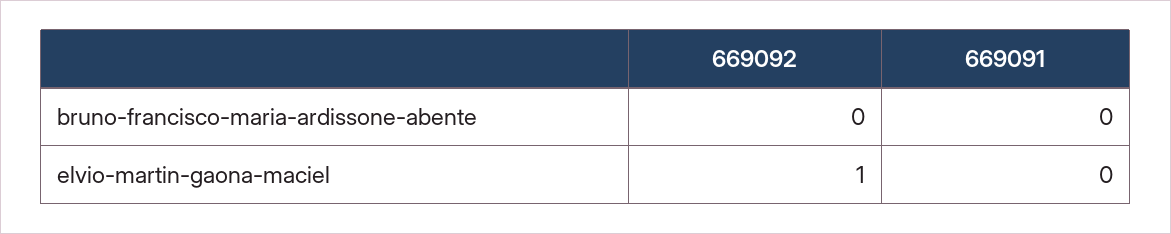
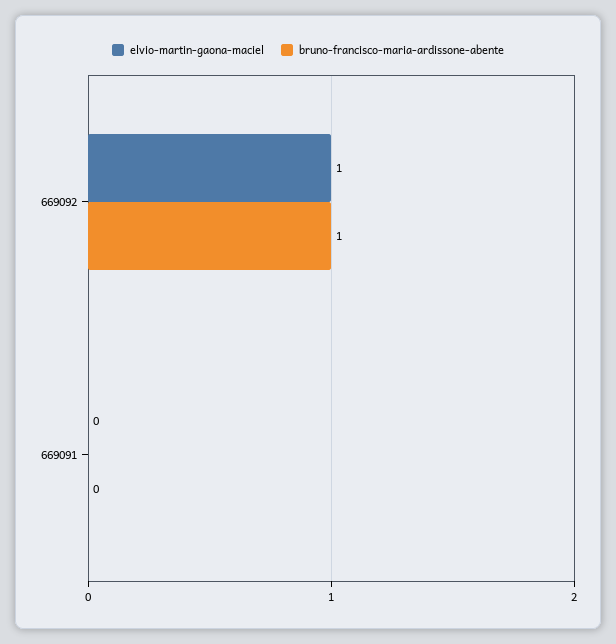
bruno-francisco-maria-ardissone-abente, 669092: 0 -> 1

